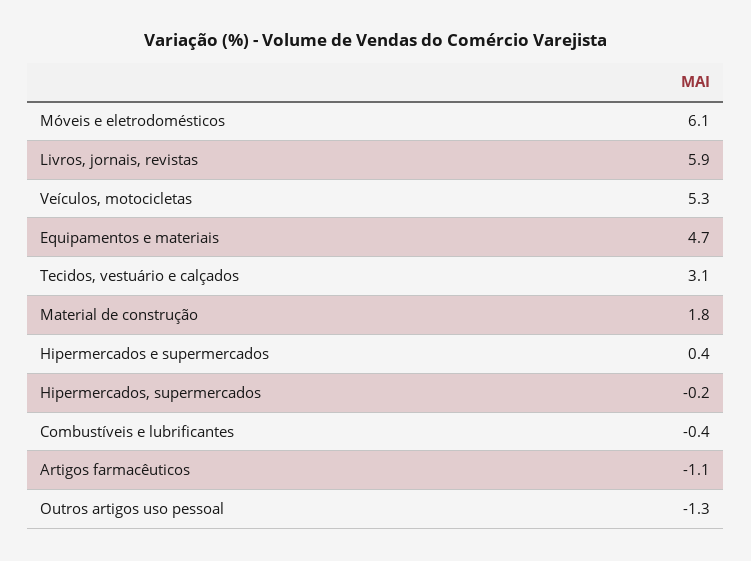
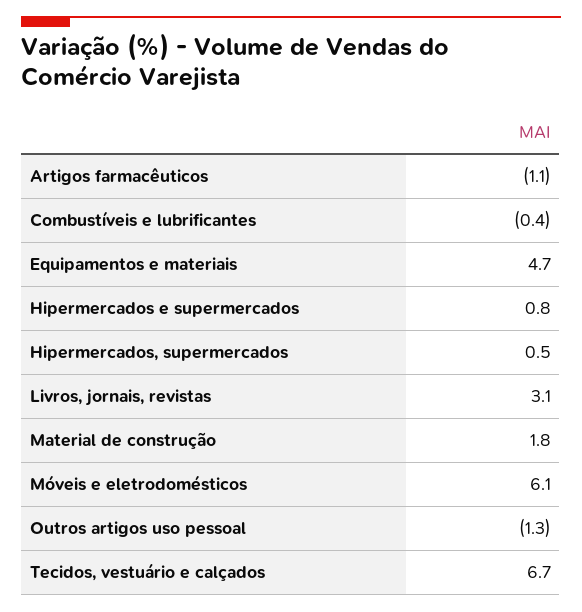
Livros, jornais, revistas: 5.9 -> 3.1
Veículos, motocicletas: 5.3 -> none
Tecidos, vestuário e calçados: 3.1 -> 6.7
Hipermercados e supermercados: 0.4 -> 0.8
Hipermercados, supermercados: -0.2 -> 0.5

